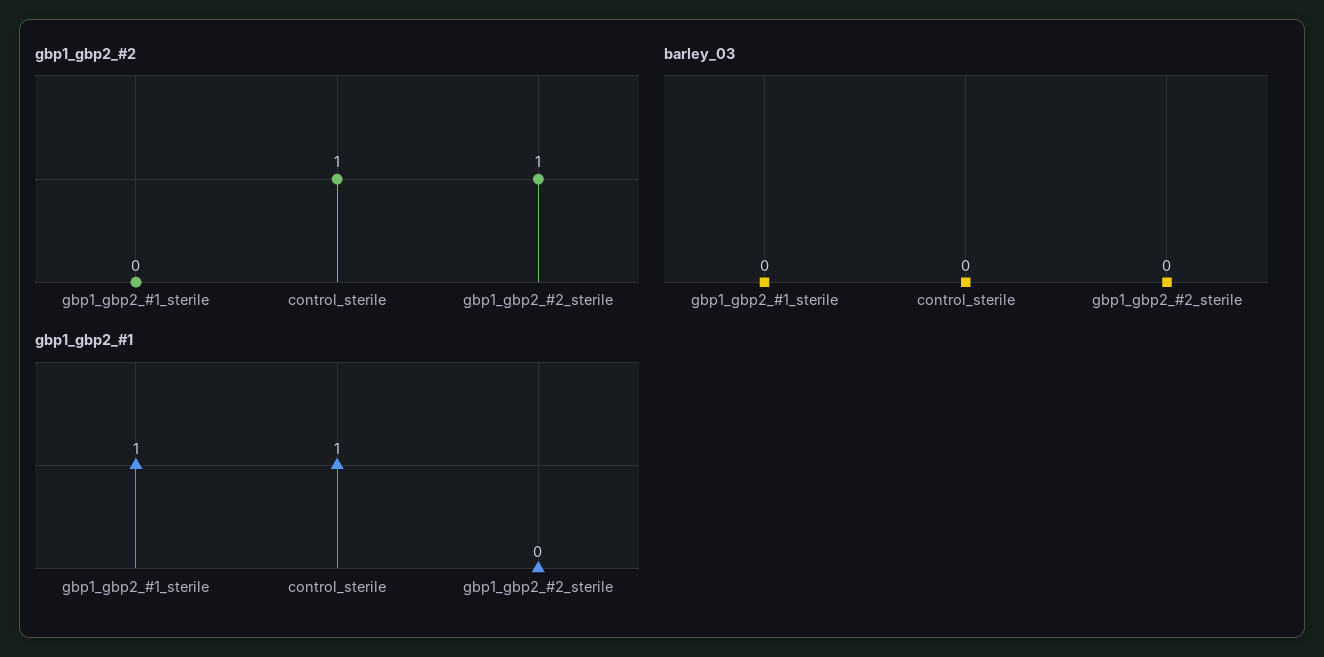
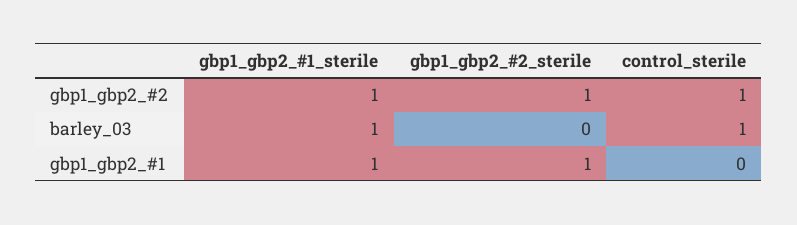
gbp1_gbp2_#2, gbp1_gbp2_#1_sterile: 0 -> 1
barley_03, gbp1_gbp2_#1_sterile: 0 -> 1
barley_03, control_sterile: 0 -> 1
gbp1_gbp2_#1, control_sterile: 1 -> 0
gbp1_gbp2_#1, gbp1_gbp2_#2_sterile: 0 -> 1

